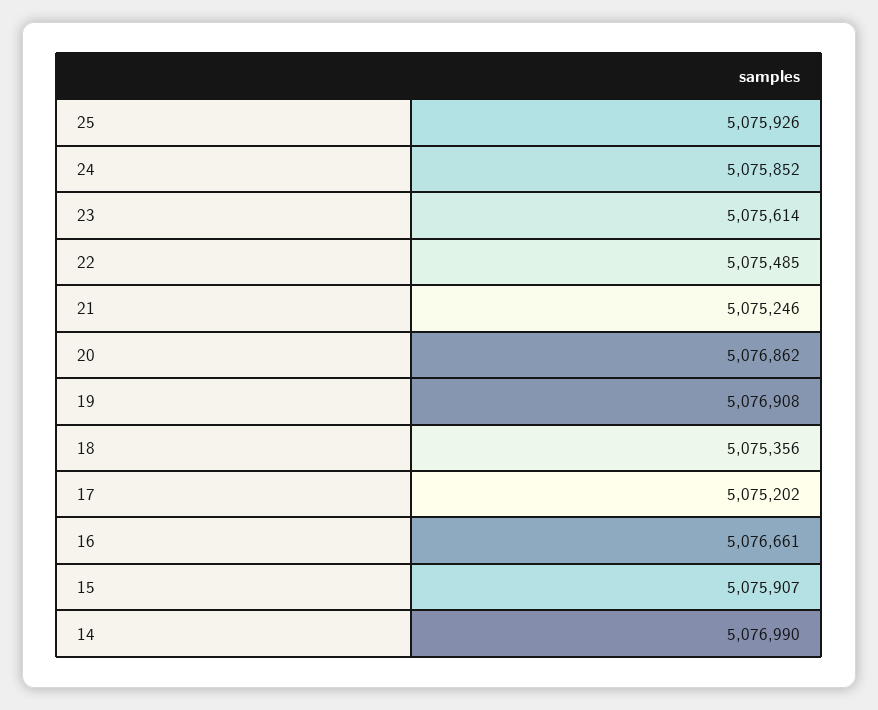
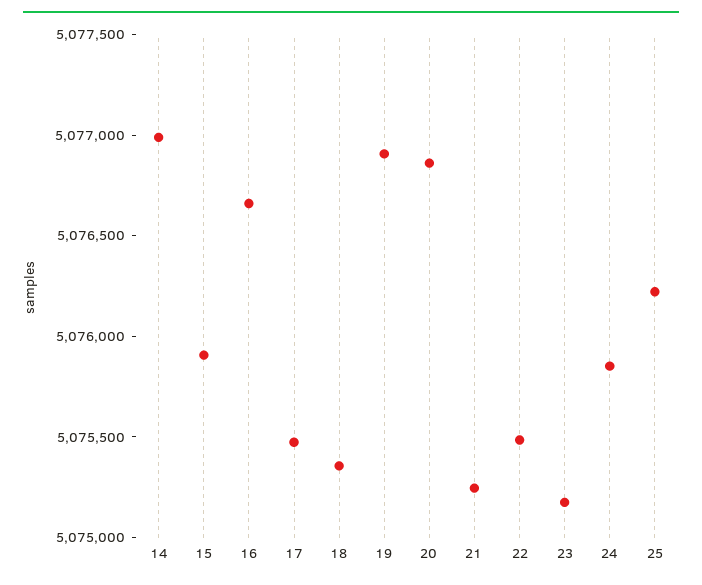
25: 5075926 -> 5076200
23: 5075614 -> 5075200
17: 5075202 -> 5075500

